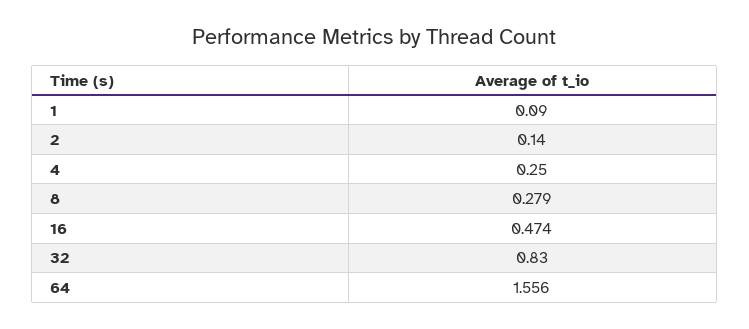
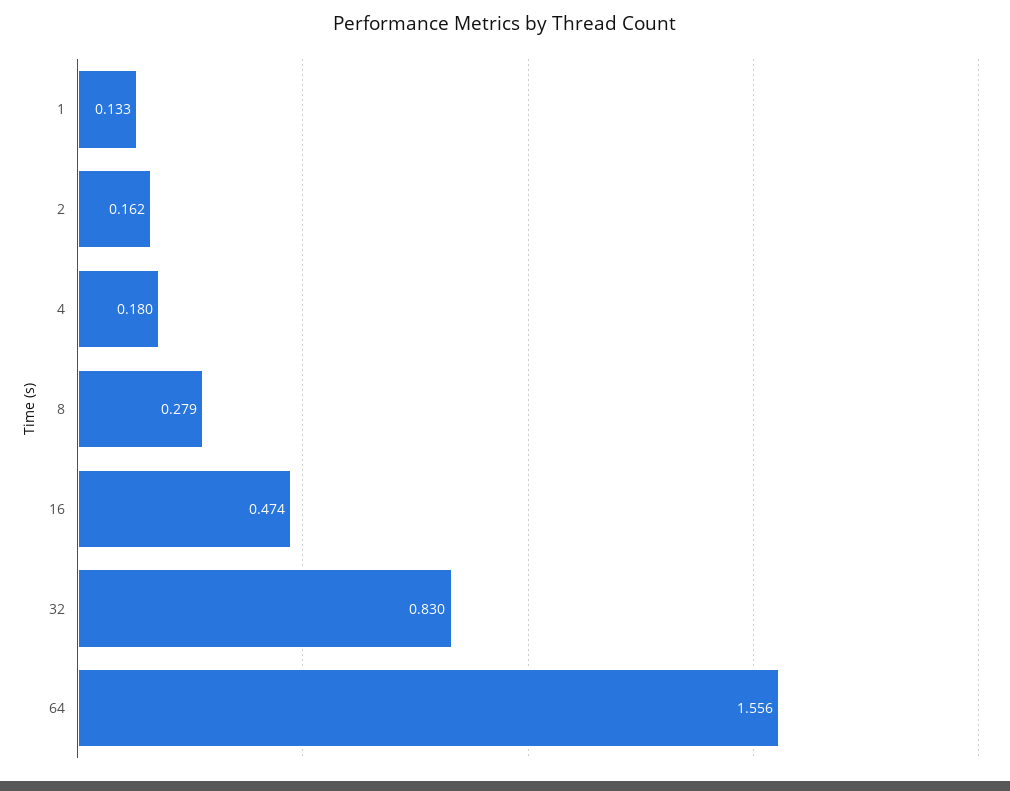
1: 0.09 -> 0.133
2: 0.14 -> 0.162
4: 0.25 -> 0.18

